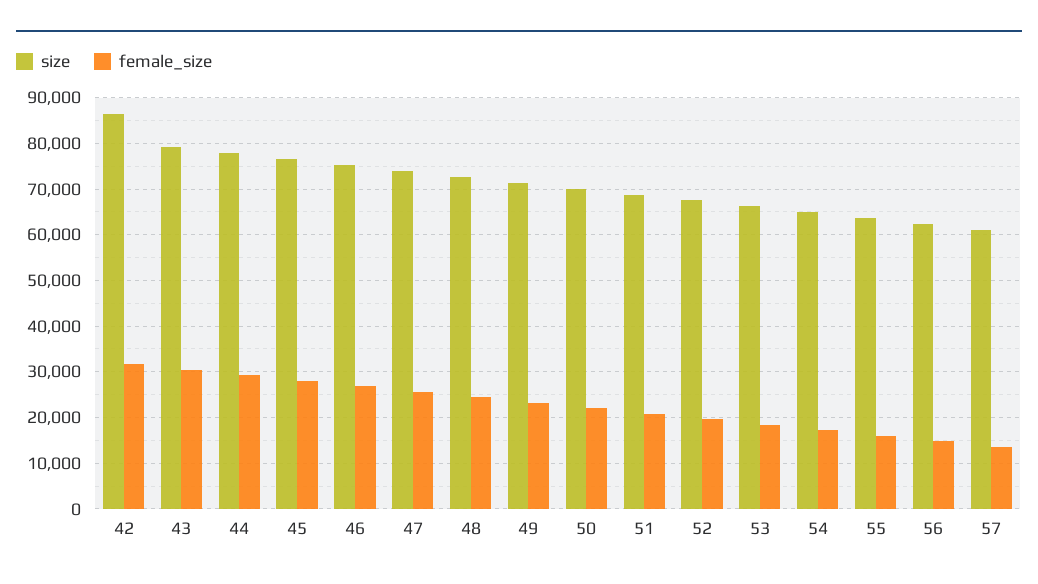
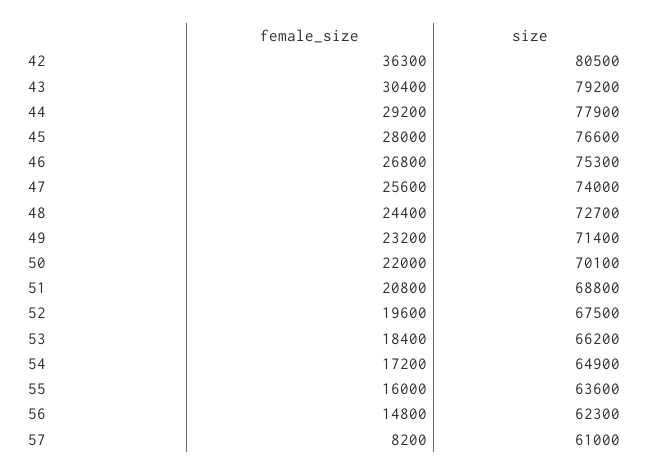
size, 42: 86000 -> 80500
female_size, 42: 32000 -> 36300
female_size, 57: 14000 -> 8200

